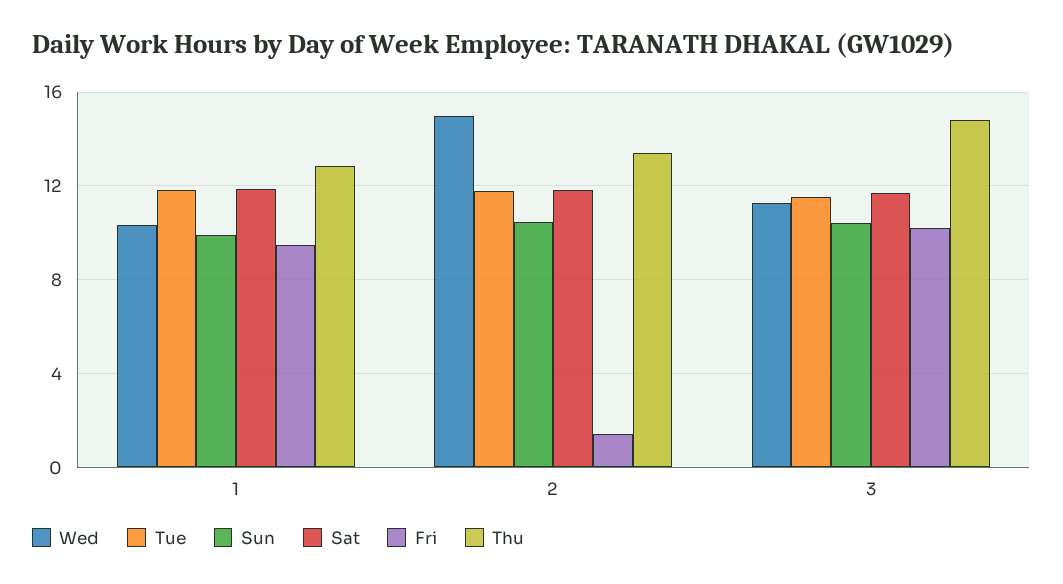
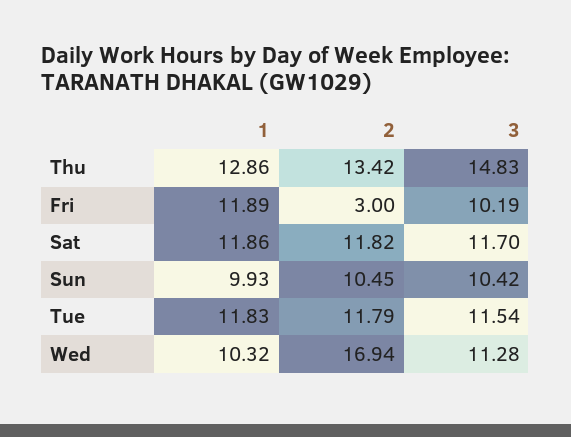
Fri, 1: 9.5 -> 11.89
Wed, 2: 15 -> 16.94
Fri, 2: 1.5 -> 3

